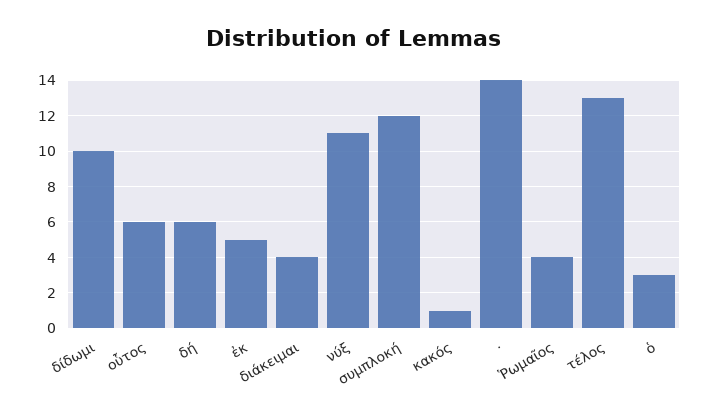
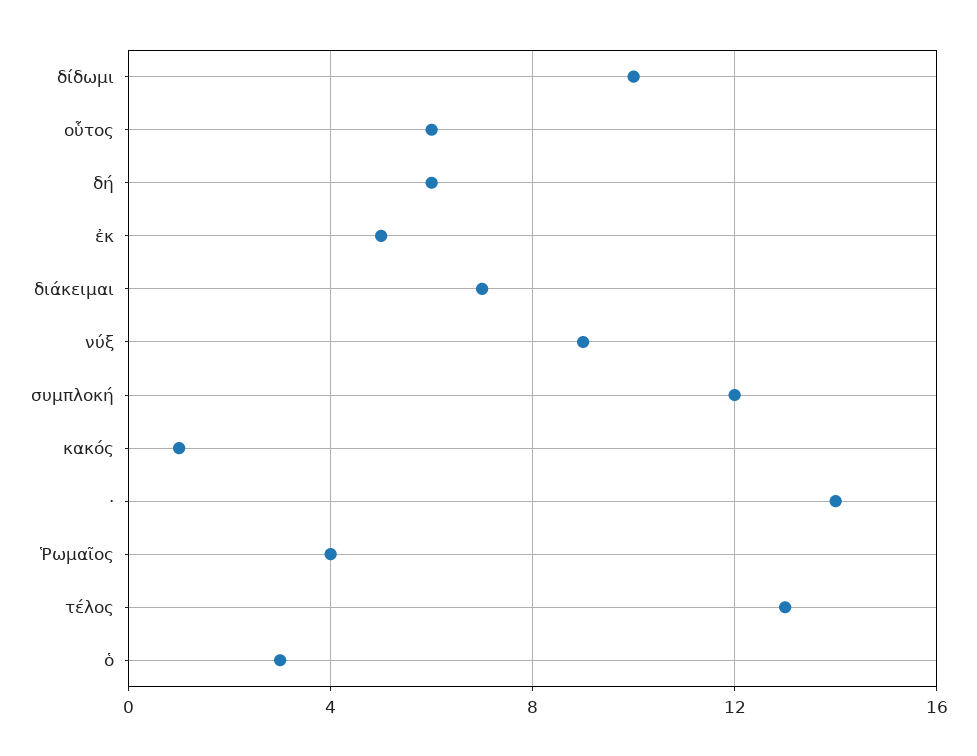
διάκειμαι: 4 -> 7
νύξ: 11 -> 9

